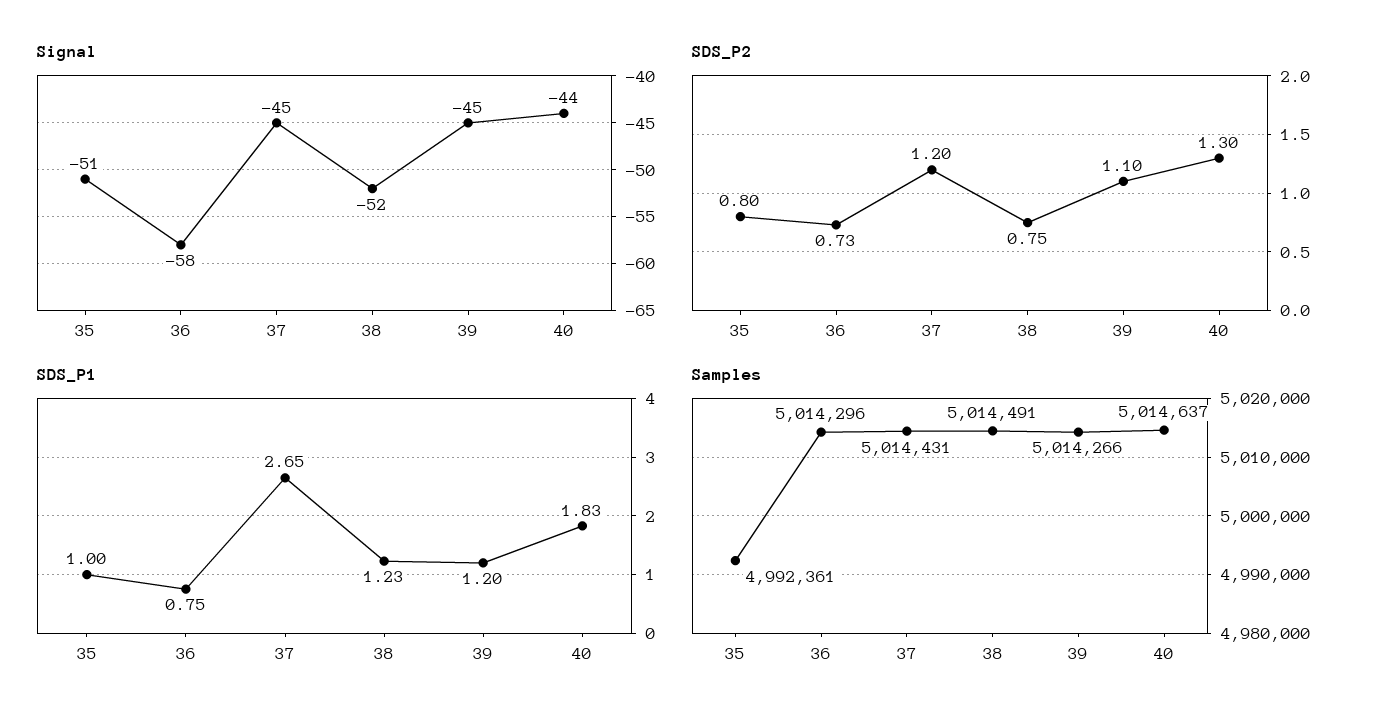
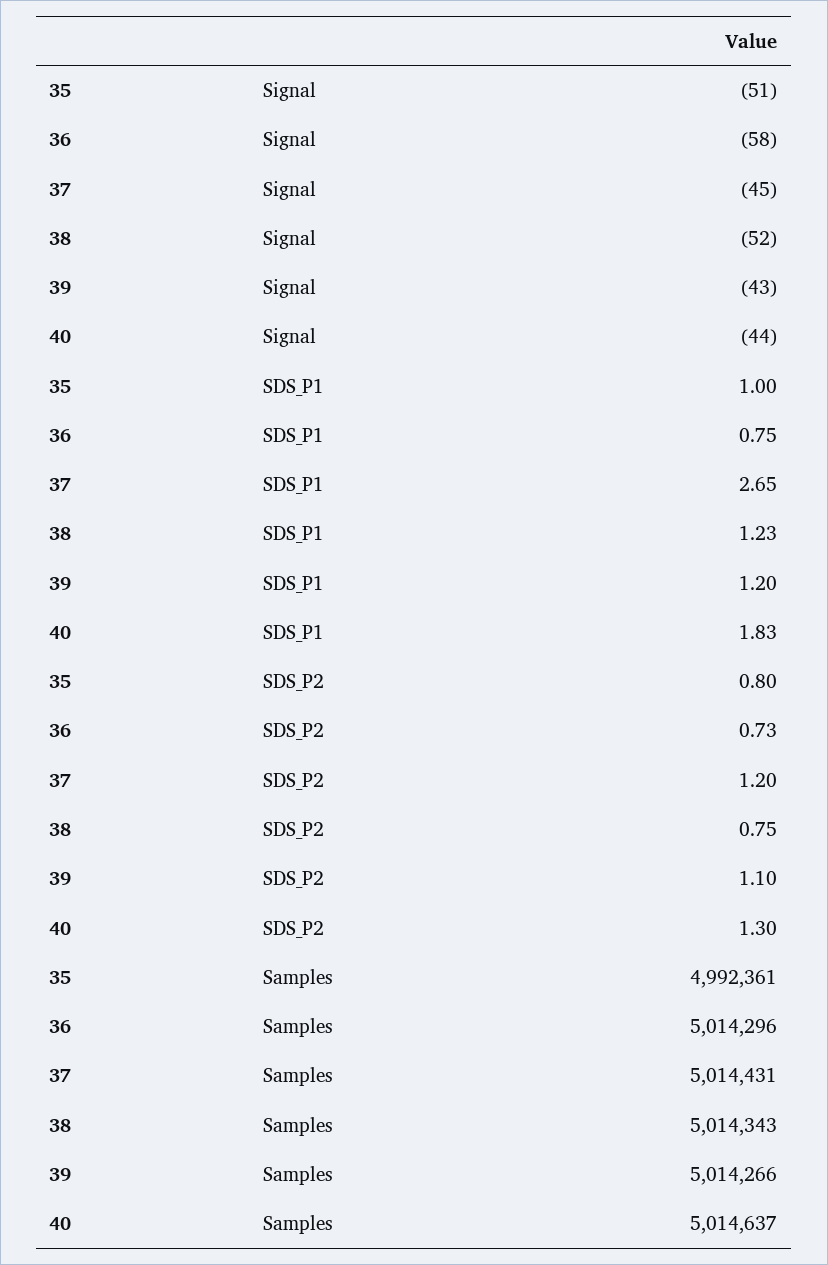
Signal, 39: -45 -> -43
Samples, 38: 5014491 -> 5014343

